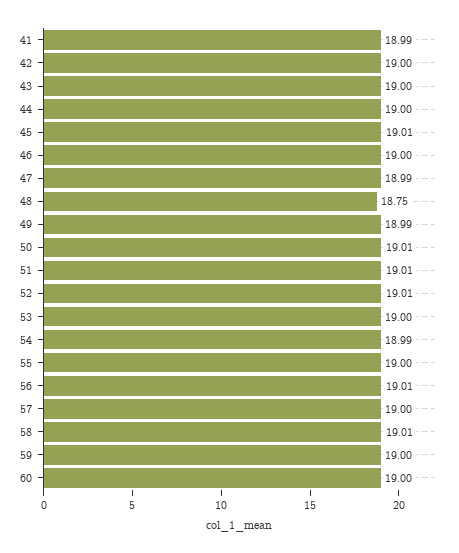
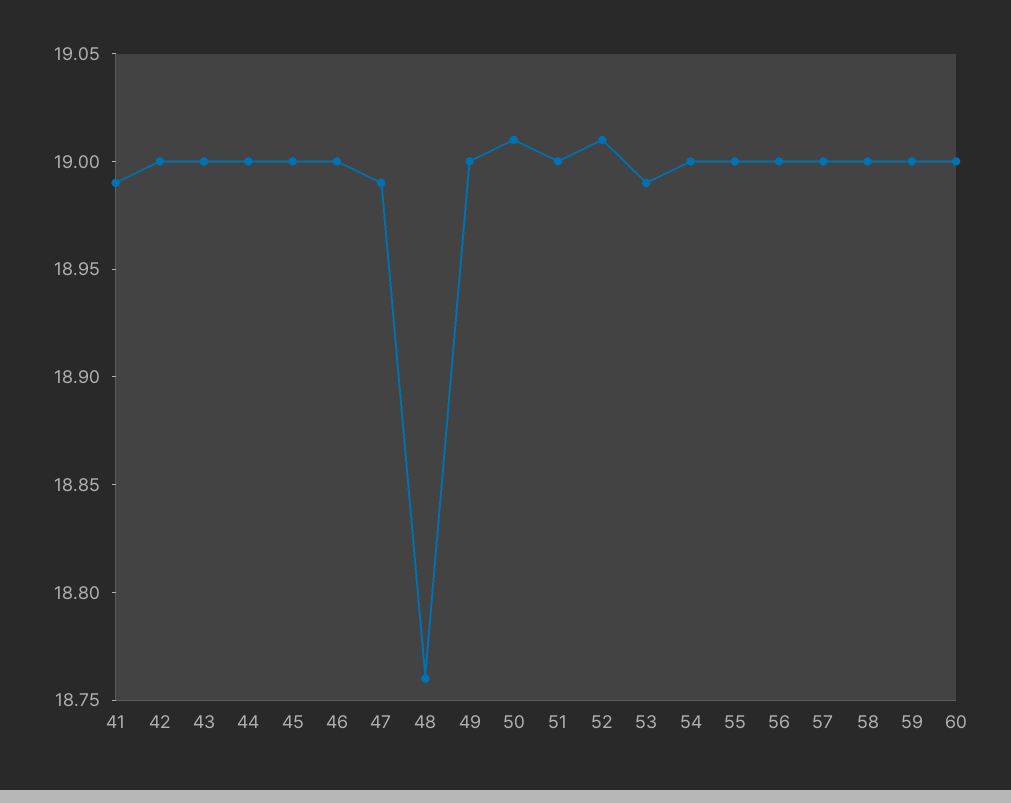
45: 19.01 -> 19
48: 18.75 -> 18.76
49: 18.99 -> 19
51: 19.01 -> 19
53: 19 -> 18.99
54: 18.99 -> 19
56: 19.01 -> 19
58: 19.01 -> 19

